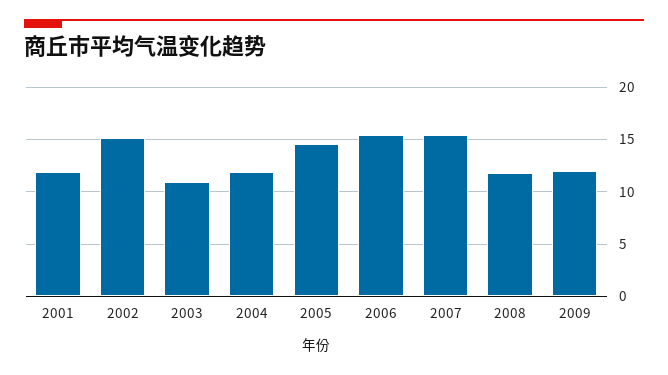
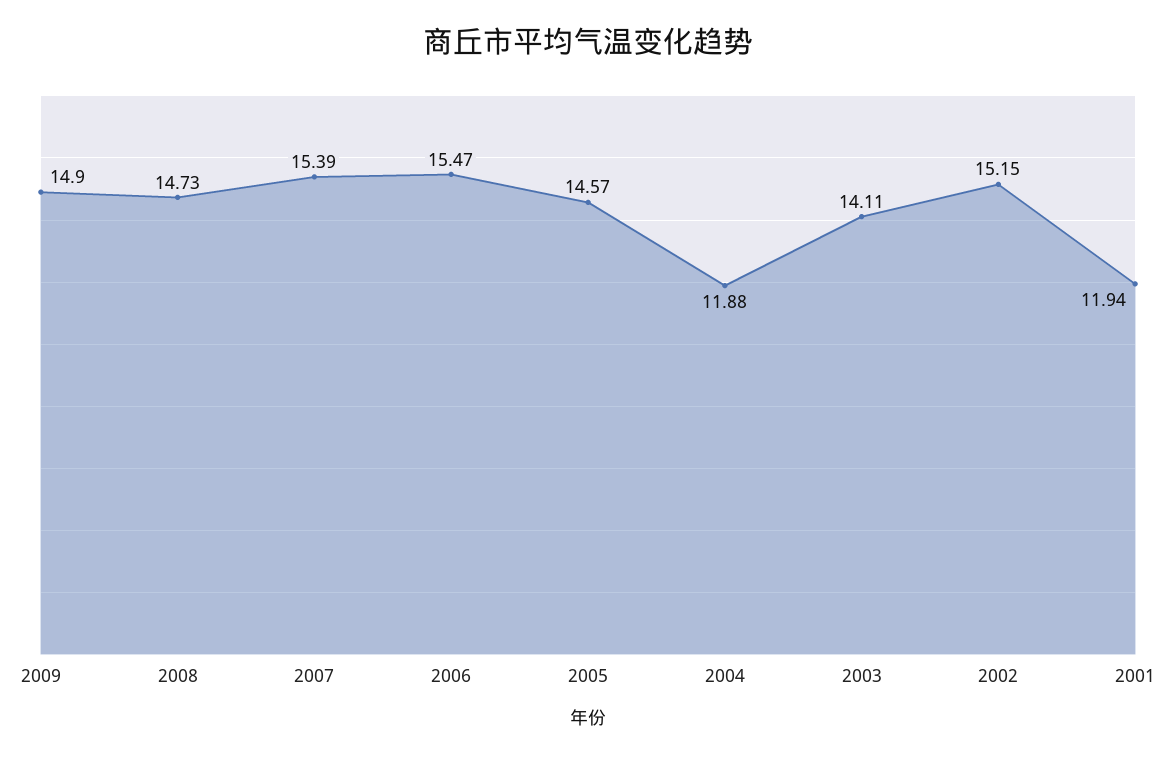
2003: 11 -> 14.11
2008: 12 -> 14.73
2009: 12 -> 14.9

